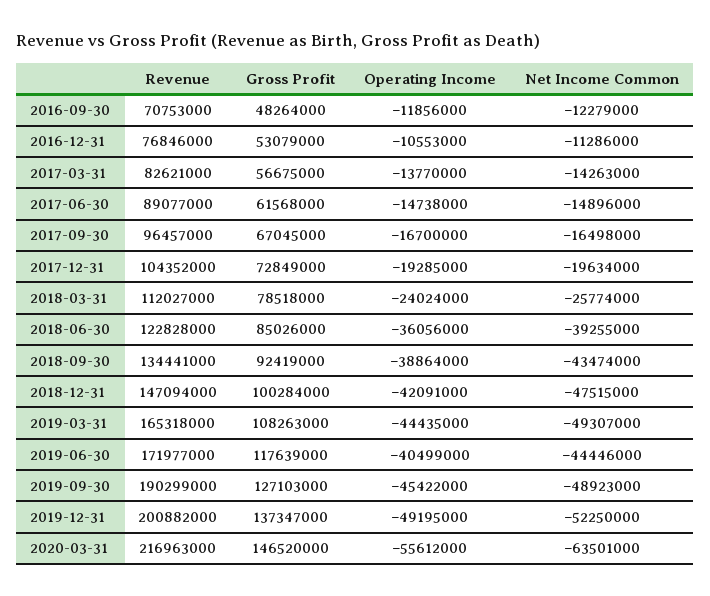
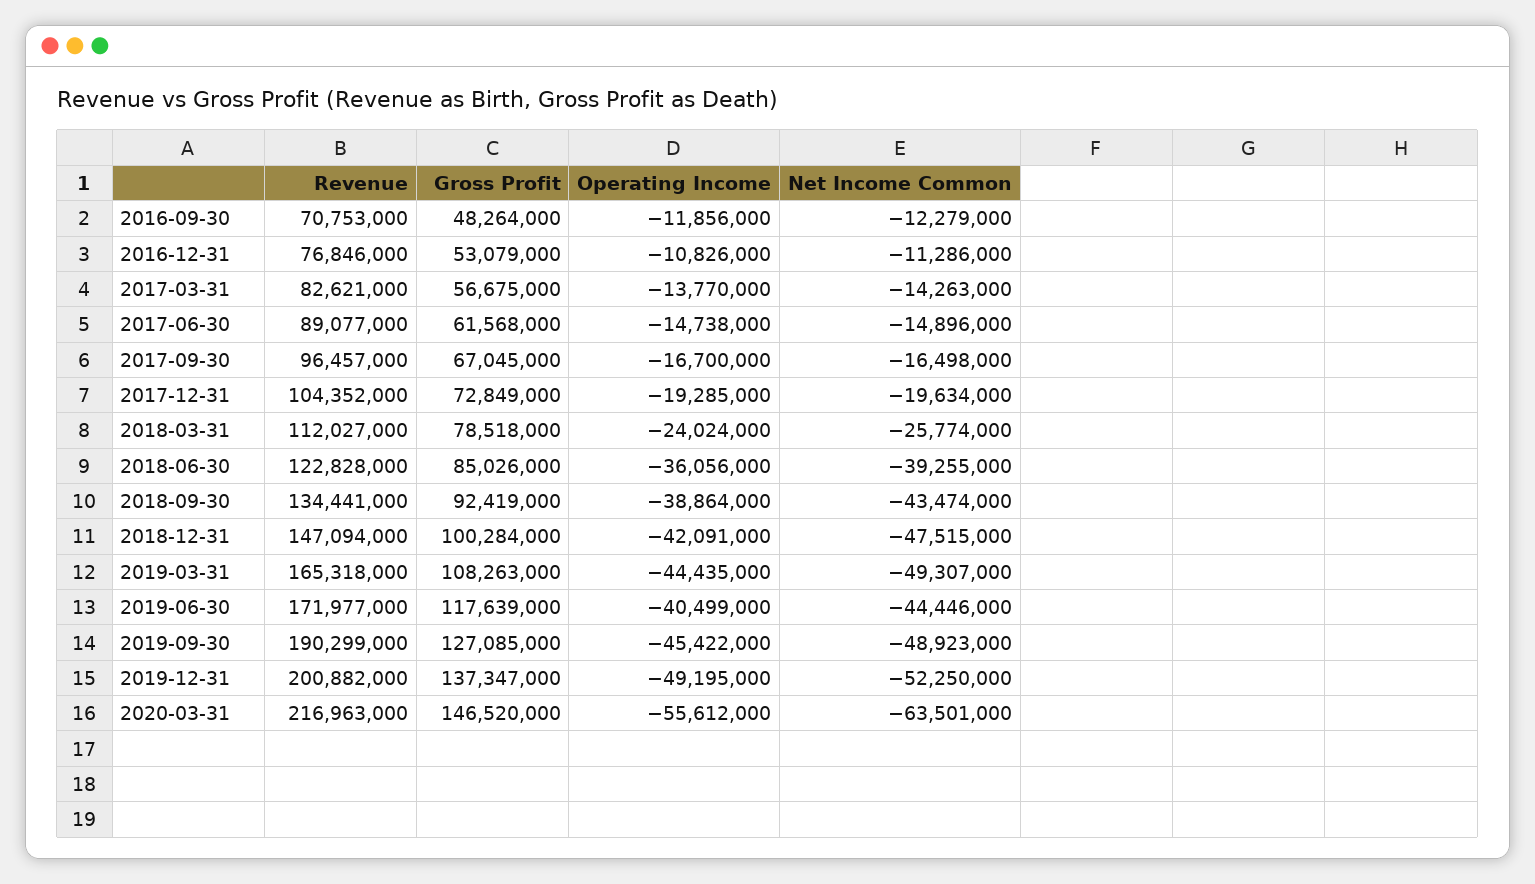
Operating Income, 2016-12-31: -10553000 -> -10826000
Gross Profit, 2019-09-30: 127103000 -> 127085000

